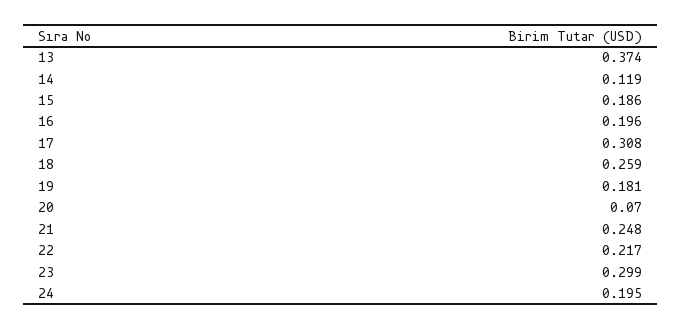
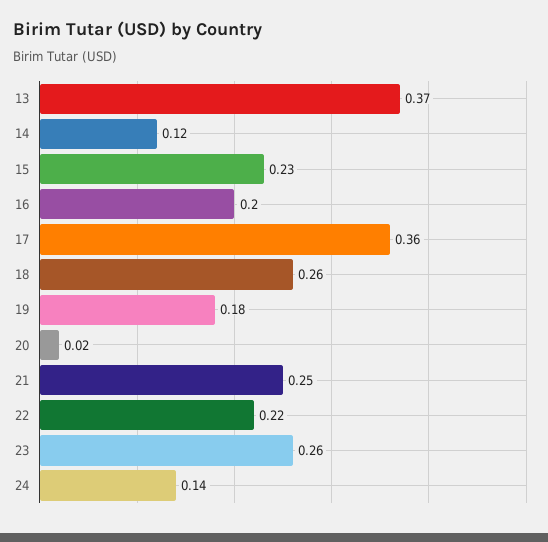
15: 0.186 -> 0.23
17: 0.308 -> 0.36
20: 0.07 -> 0.02
23: 0.299 -> 0.26
24: 0.195 -> 0.14

